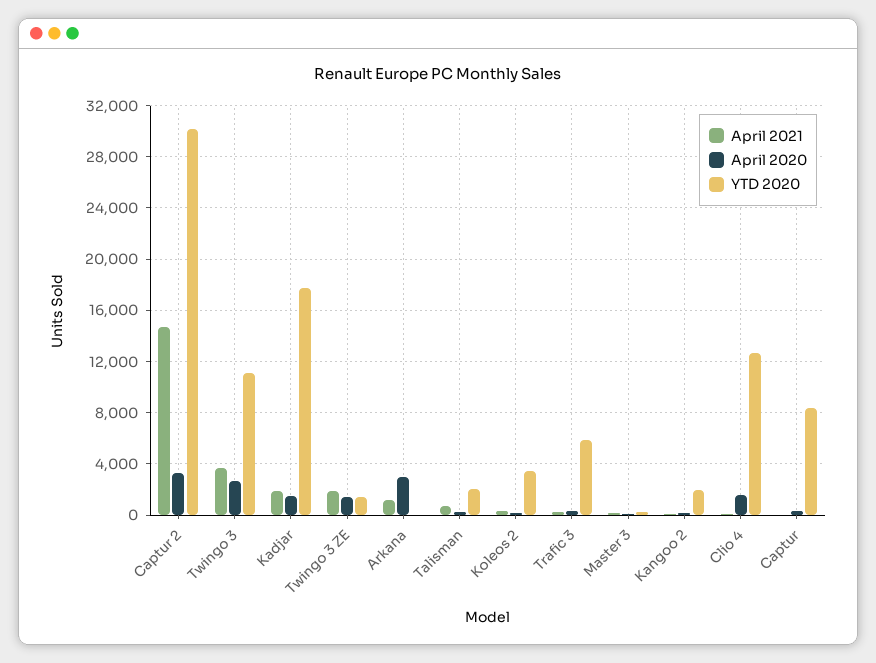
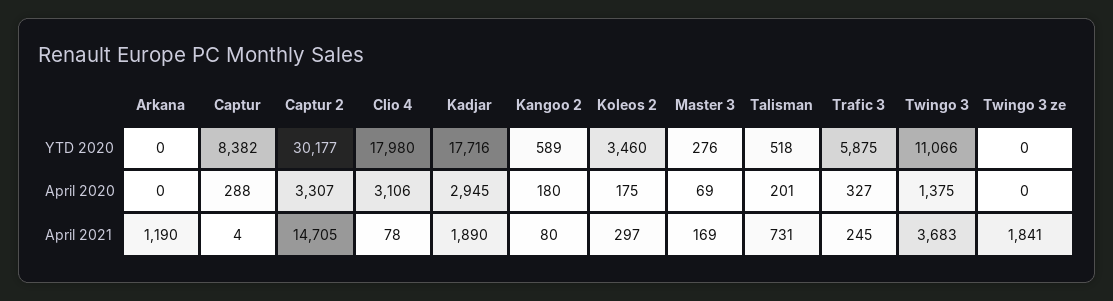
April 2020, Twingo 3: 2500 -> 1375
April 2020, Kadjar: 1500 -> 2945
April 2020, Twingo 3 ZE: 1500 -> 0
YTD 2020, Twingo 3 ZE: 1500 -> 0
April 2020, Arkana: 3000 -> 0
YTD 2020, Talisman: 2000 -> 518
YTD 2020, Kangoo 2: 2000 -> 589
April 2020, Clio 4: 1500 -> 3106
YTD 2020, Clio 4: 12500 -> 17980

